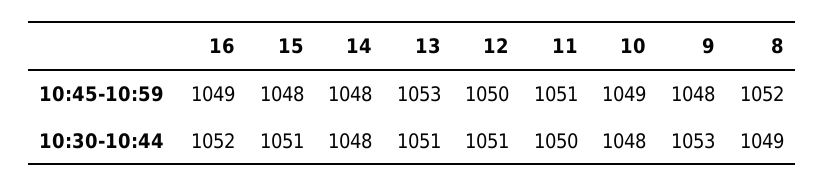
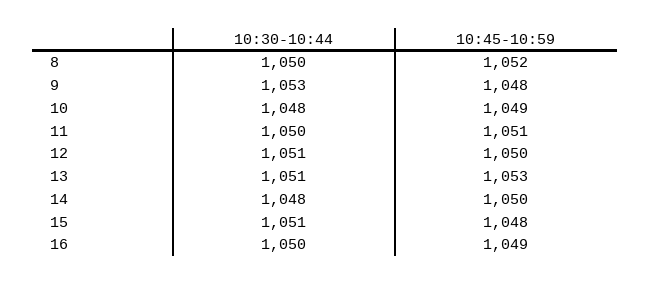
14, 10:45-10:59: 1048 -> 1050
16, 10:30-10:44: 1052 -> 1050
8, 10:30-10:44: 1049 -> 1050

